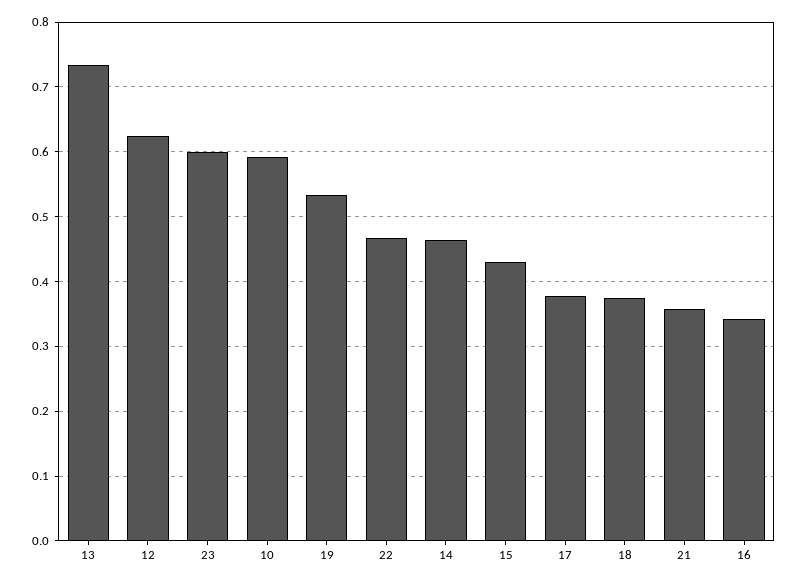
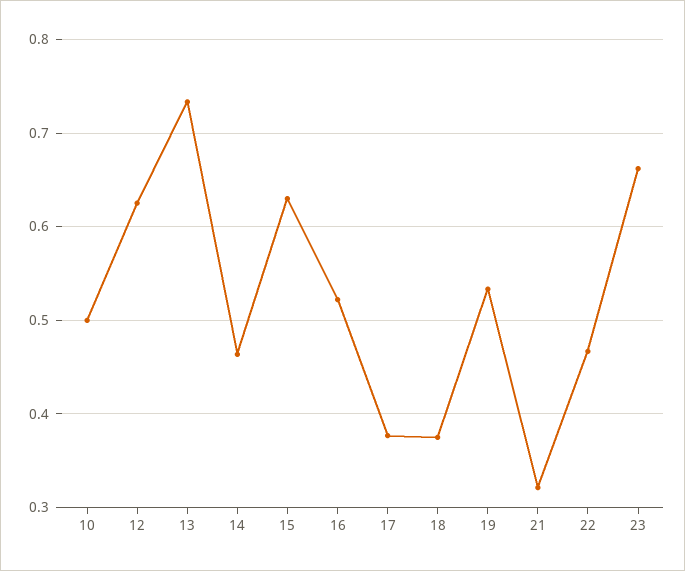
23: 0.6 -> 0.66
10: 0.59 -> 0.5
15: 0.43 -> 0.63
21: 0.36 -> 0.32
16: 0.34 -> 0.52

